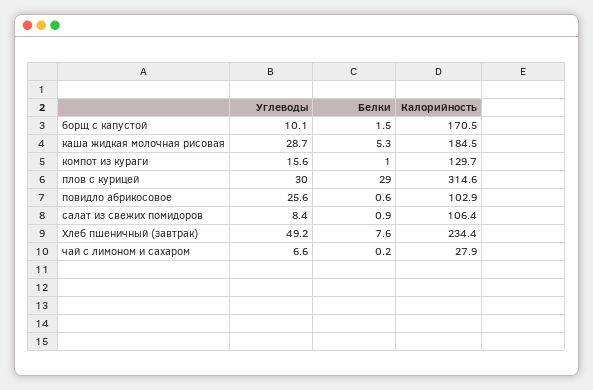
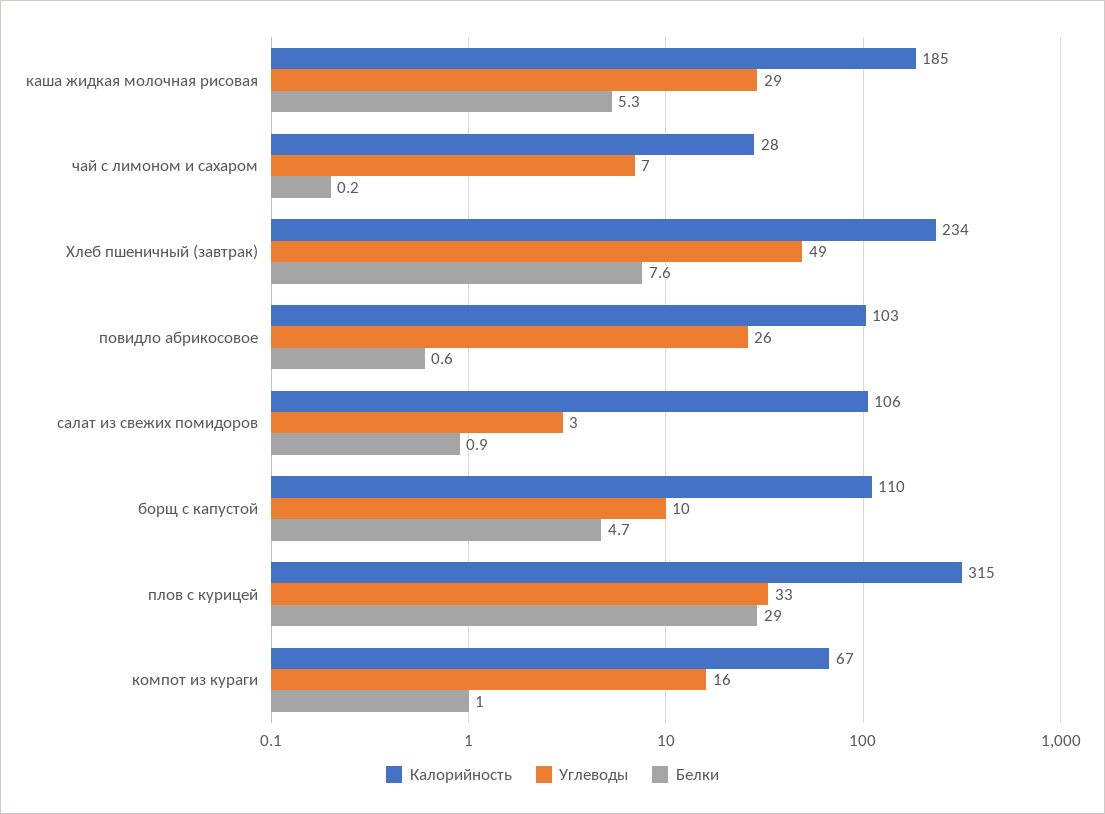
Белки, борщ с капустой: 1.5 -> 4.7
Калорийность, борщ с капустой: 170.5 -> 110
Калорийность, компот из кураги: 129.7 -> 67
Углеводы, плов с курицей: 30 -> 33
Углеводы, салат из свежих помидоров: 8.4 -> 3

